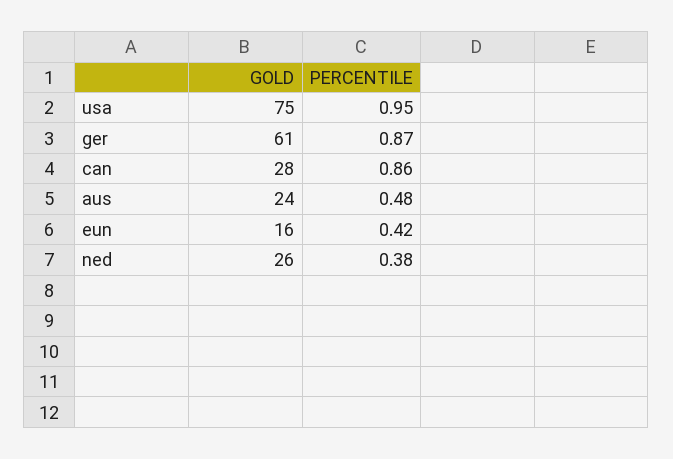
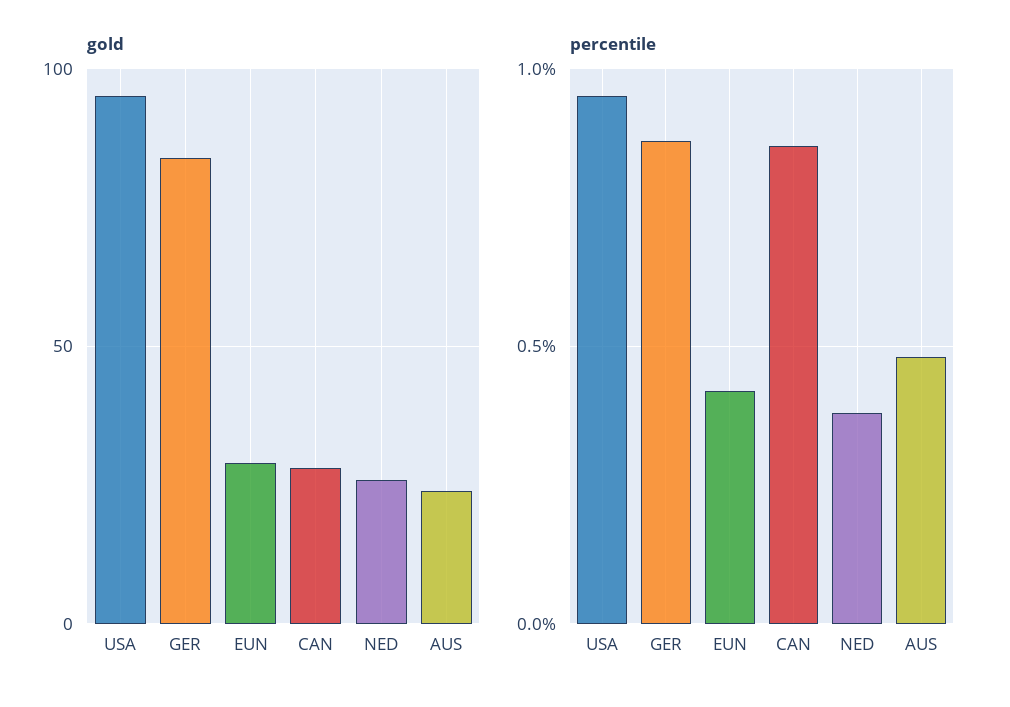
GOLD, usa: 75 -> 95
GOLD, ger: 61 -> 85
GOLD, eun: 16 -> 30

